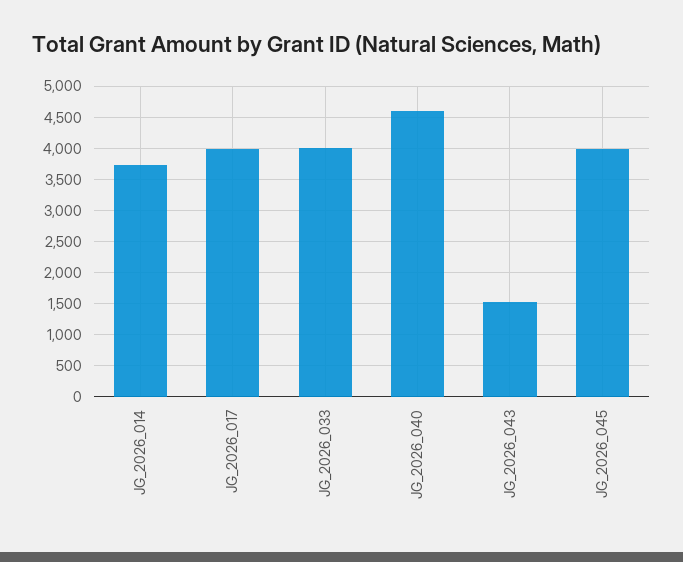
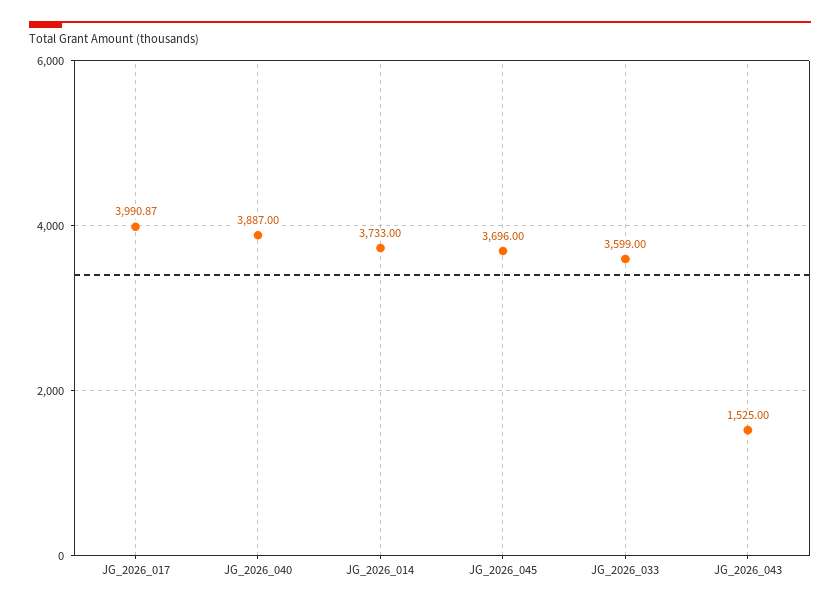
JG_2026_033: 4000 -> 3599
JG_2026_040: 4600 -> 3887
JG_2026_045: 4000 -> 3696

